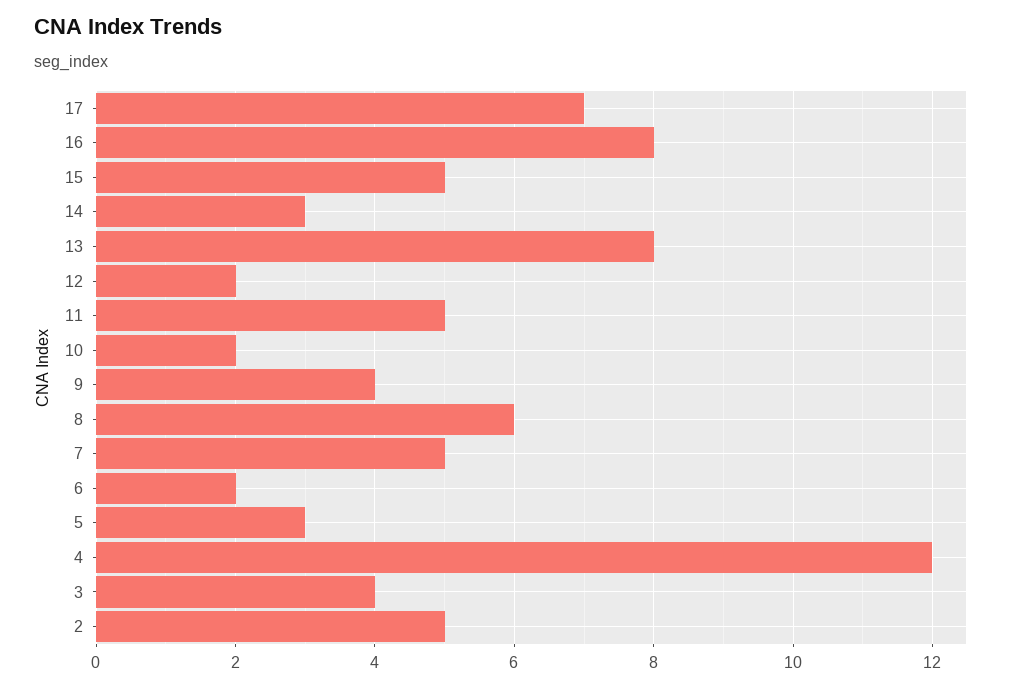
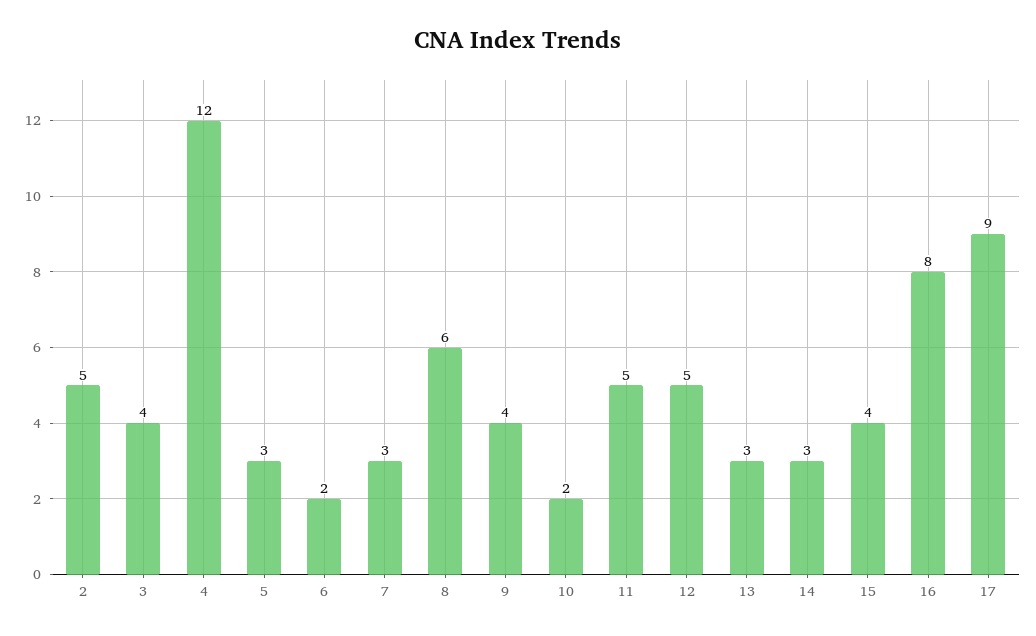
17: 7 -> 9
15: 5 -> 4
13: 8 -> 3
12: 2 -> 5
7: 5 -> 3

